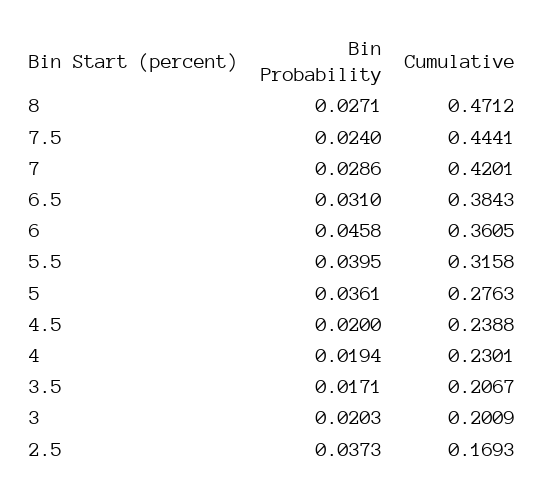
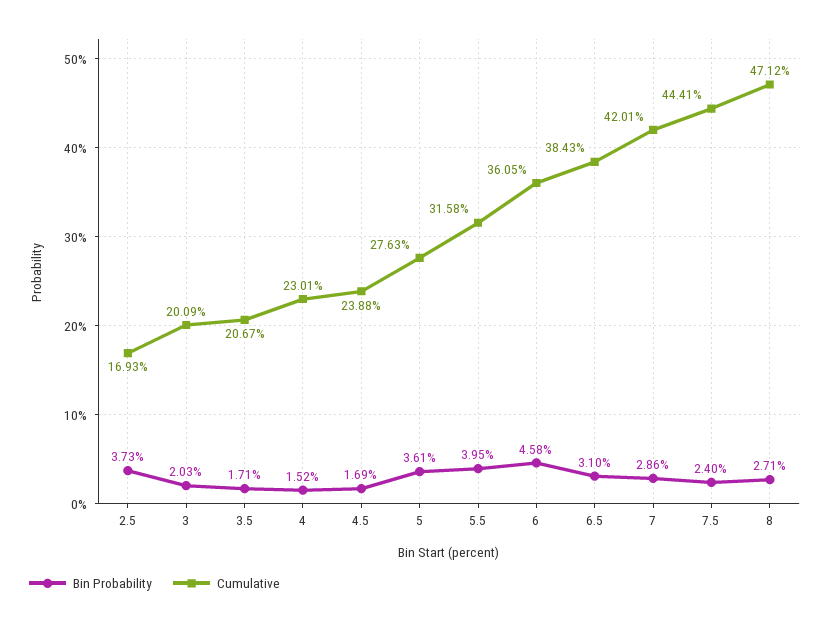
Bin Probability, 4.5: 0.02 -> 0.0169
Bin Probability, 4: 0.0194 -> 0.0152

